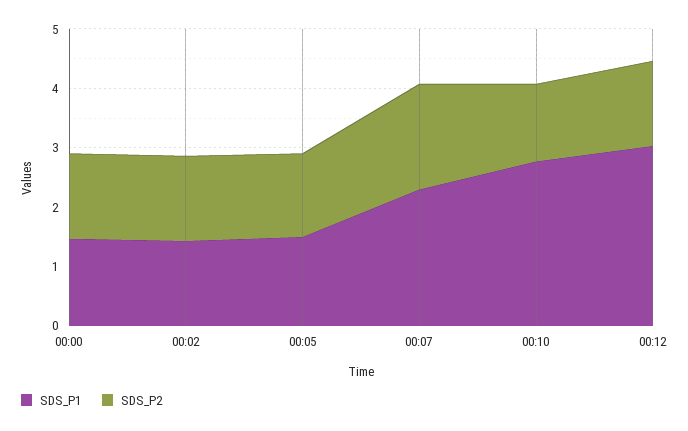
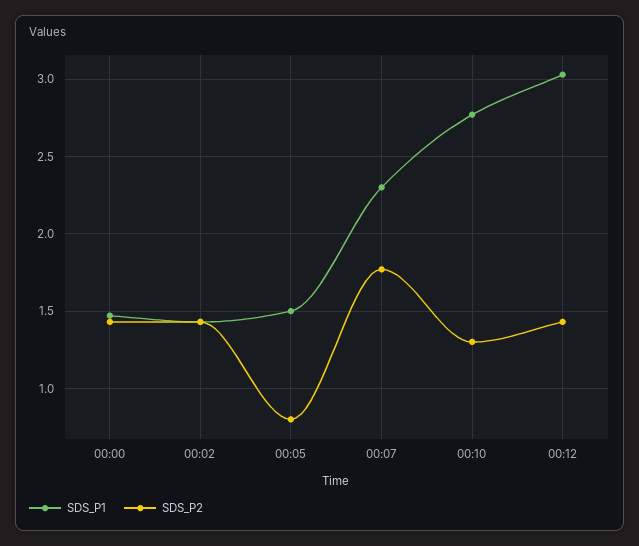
SDS_P2, 00:05: 1.4 -> 0.8

